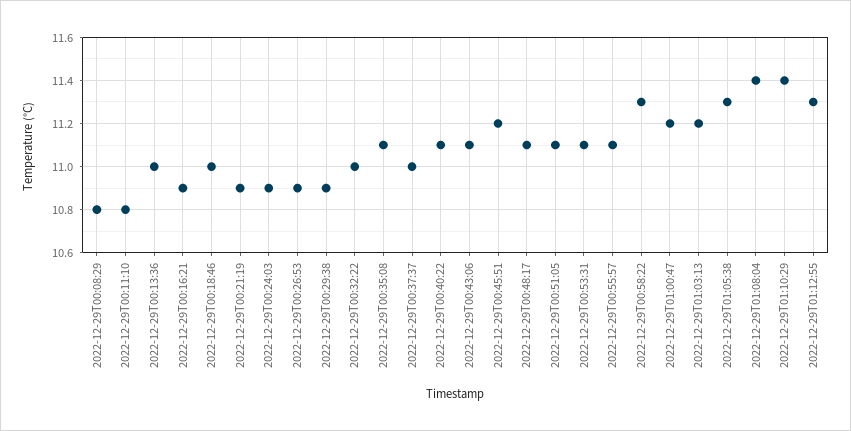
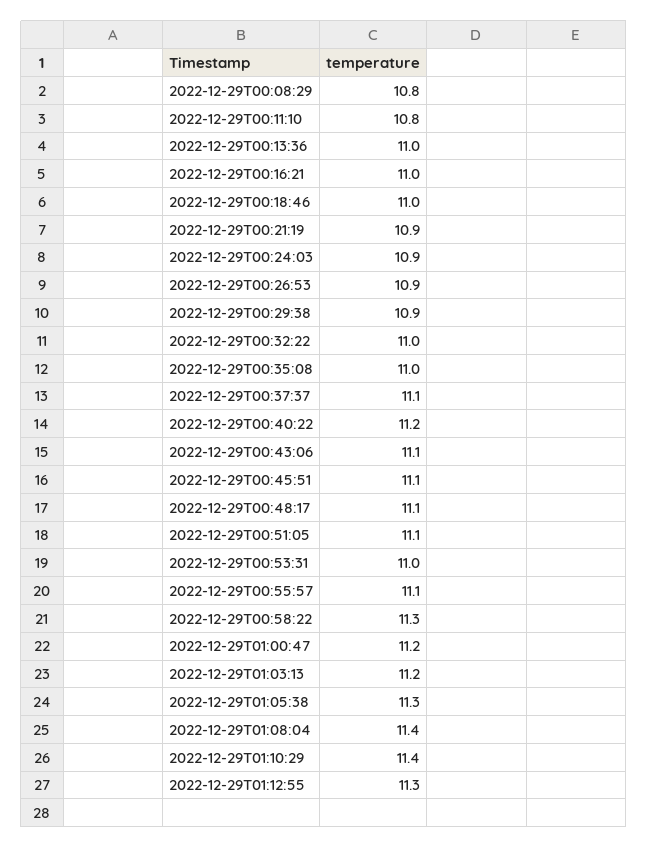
2022-12-29T00:16:21: 10.9 -> 11
2022-12-29T00:35:08: 11.1 -> 11
2022-12-29T00:37:37: 11 -> 11.1
2022-12-29T00:40:22: 11.1 -> 11.2
2022-12-29T00:45:51: 11.2 -> 11.1
2022-12-29T00:53:31: 11.1 -> 11

